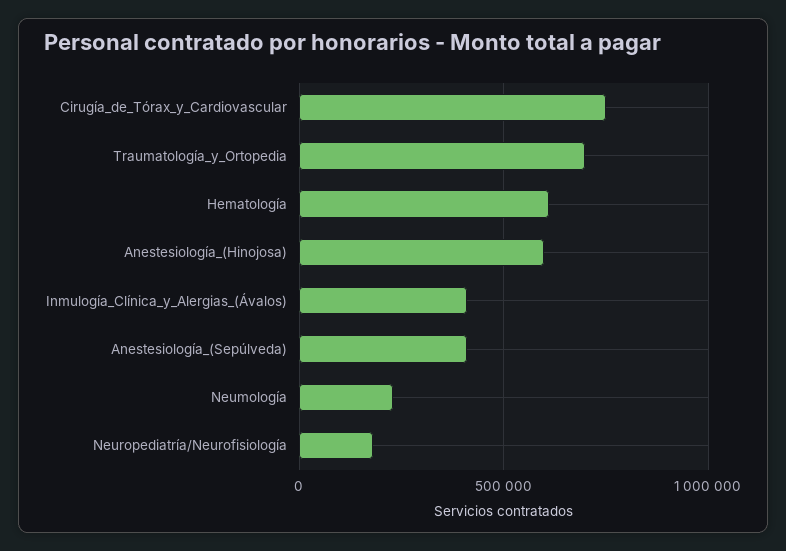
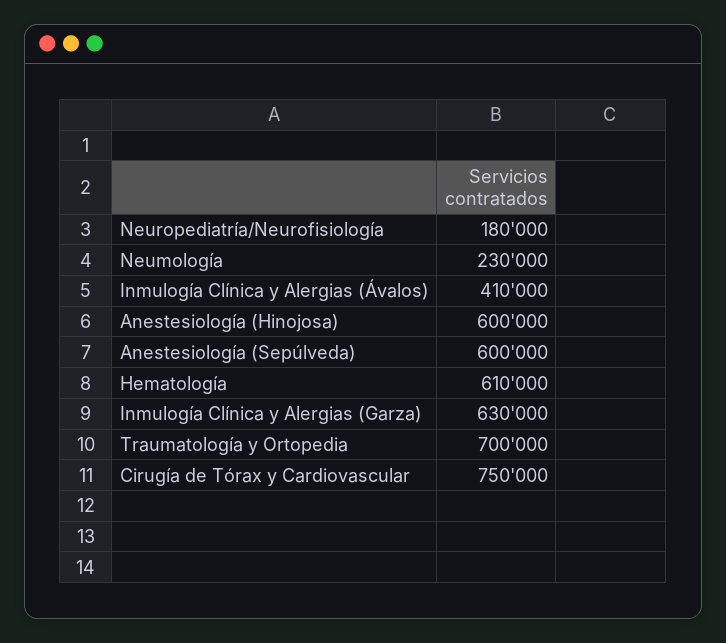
Anestesiología_(Sepúlveda): 400000 -> 600000
Inmulogía Clínica y Alergias (Garza): none -> 630000

